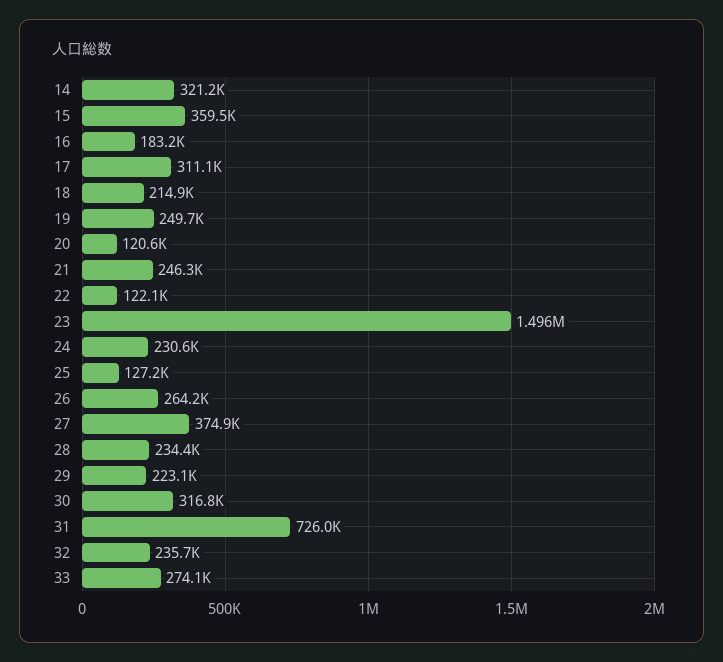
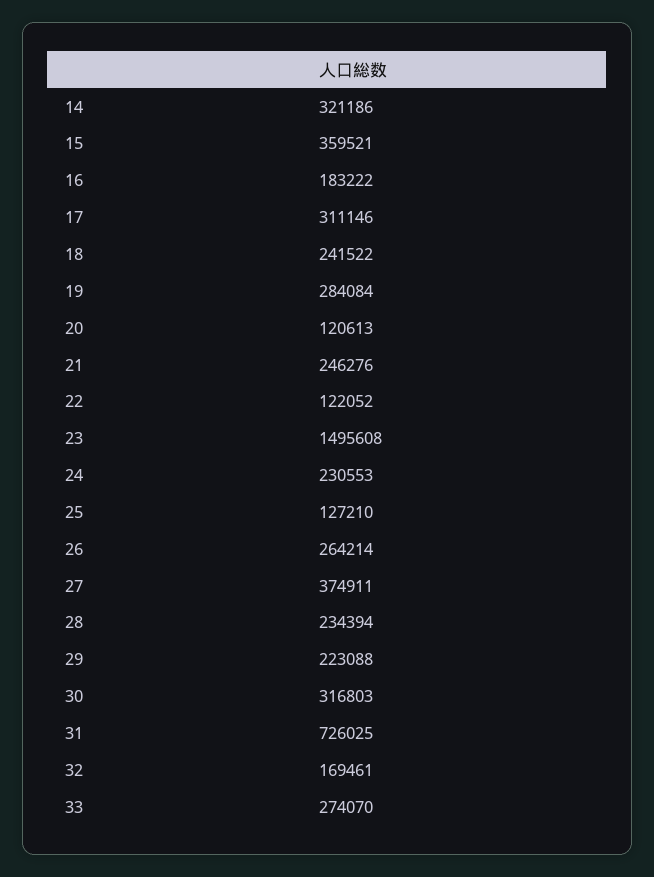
18: 214900 -> 241522
19: 249700 -> 284084
32: 235700 -> 169461

